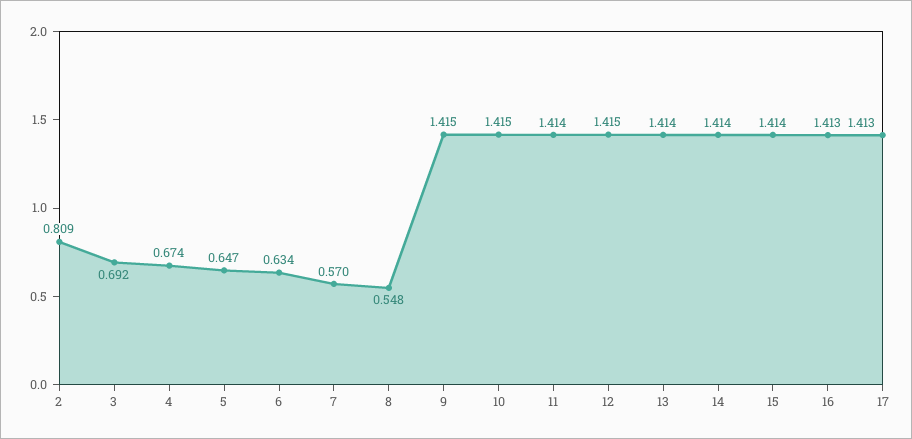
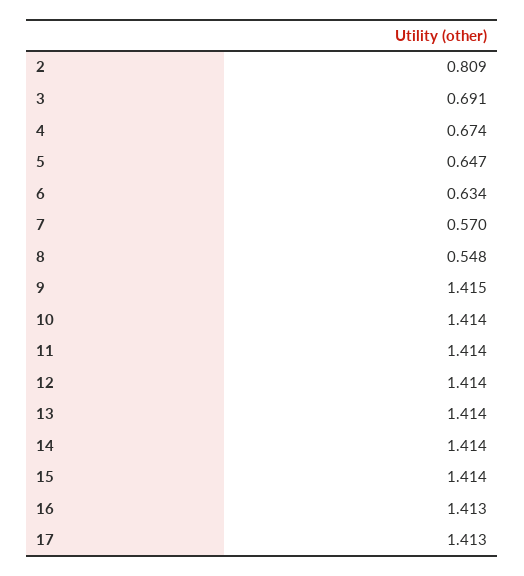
3: 0.692 -> 0.691
10: 1.415 -> 1.414
12: 1.415 -> 1.414

